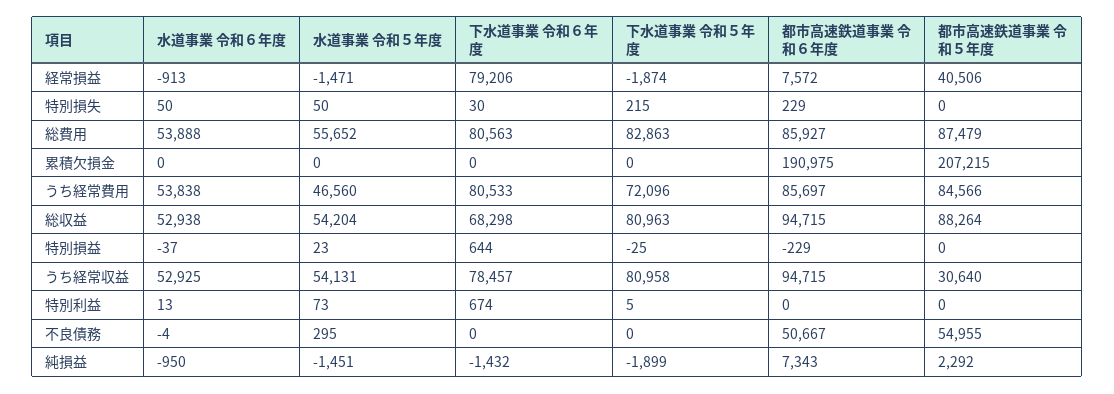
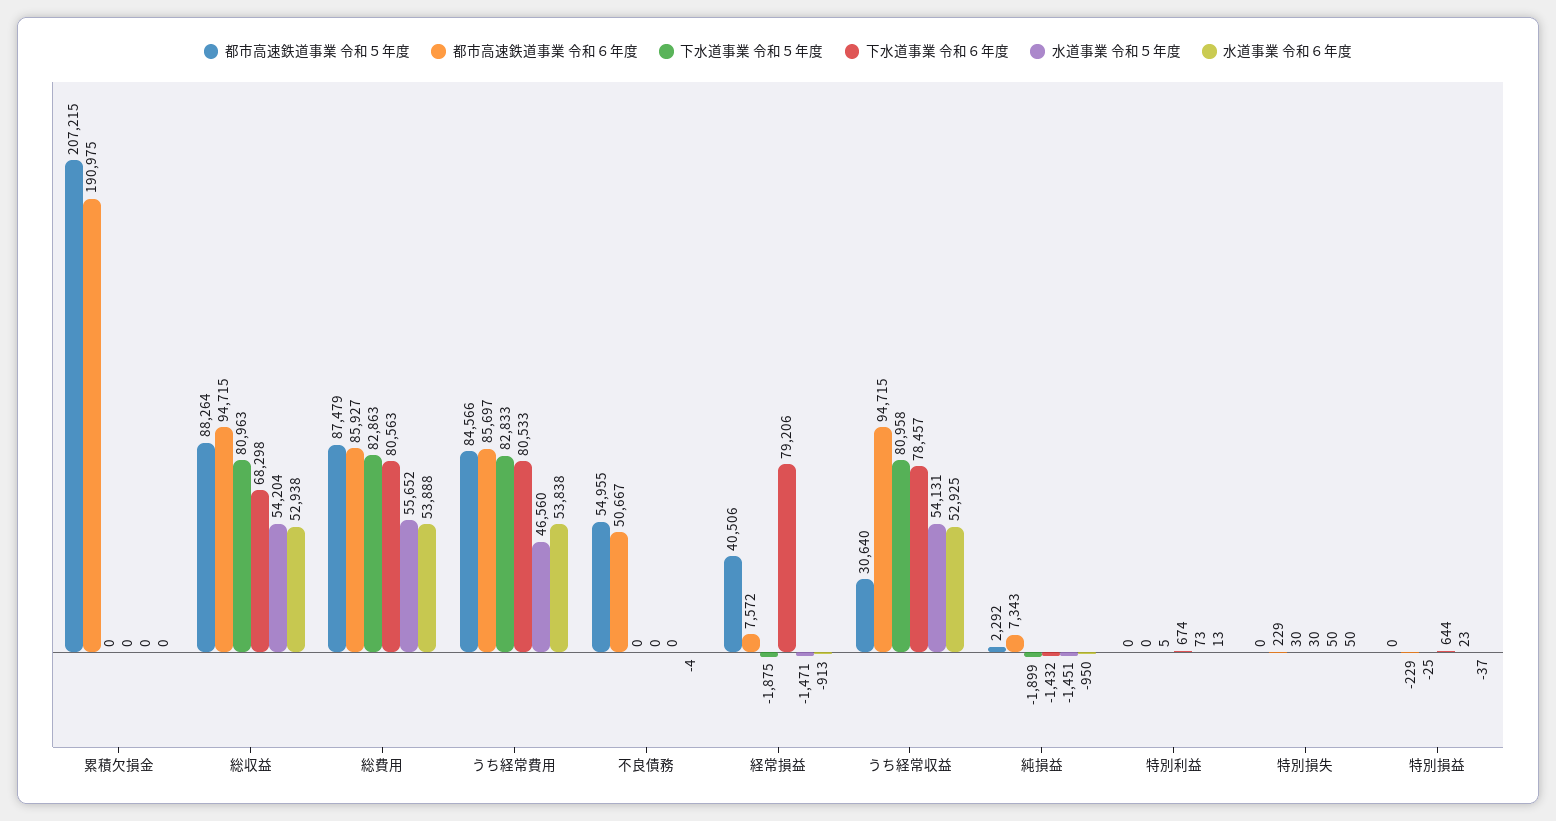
下水道事業 令和５年度, 経常損益: -1874 -> -1875
下水道事業 令和５年度, 特別損失: 215 -> 30
下水道事業 令和５年度, うち経常費用: 72096 -> 82833
水道事業 令和５年度, 不良債務: 295 -> 0

